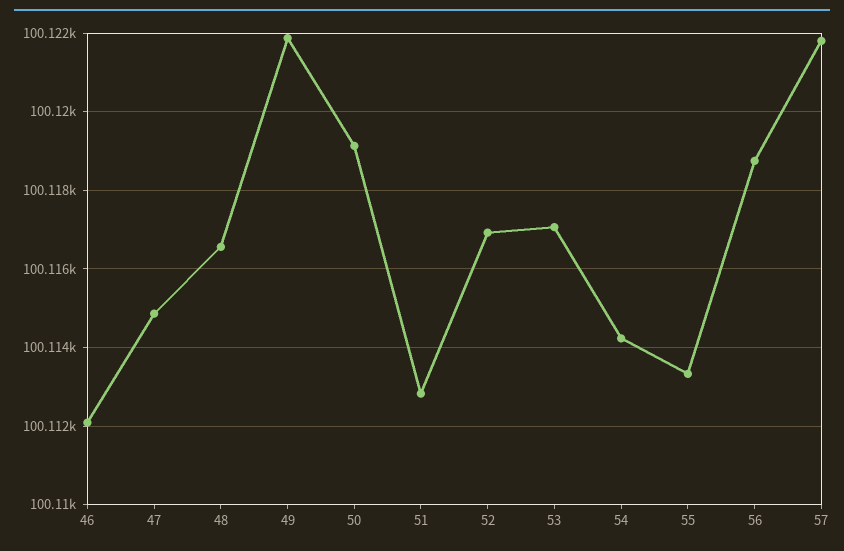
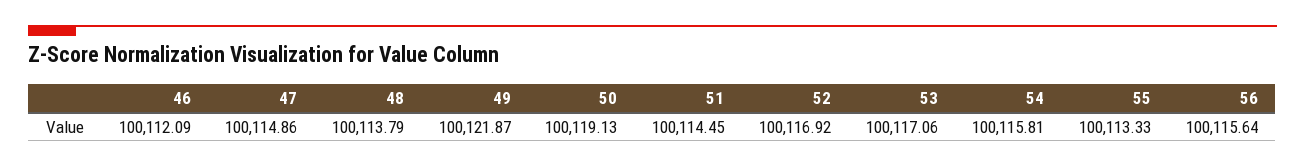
48: 100116.6 -> 100113.79
51: 100112.8 -> 100114.45
54: 100114.2 -> 100115.81
56: 100118.8 -> 100115.64
57: 100121.8 -> none

